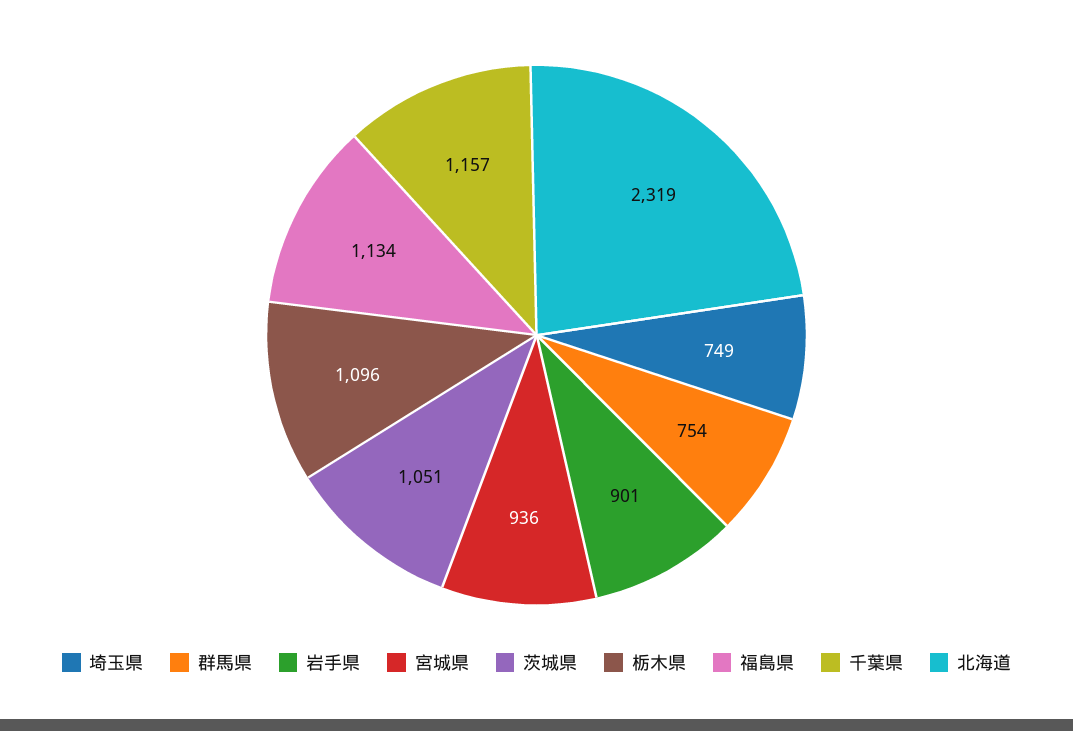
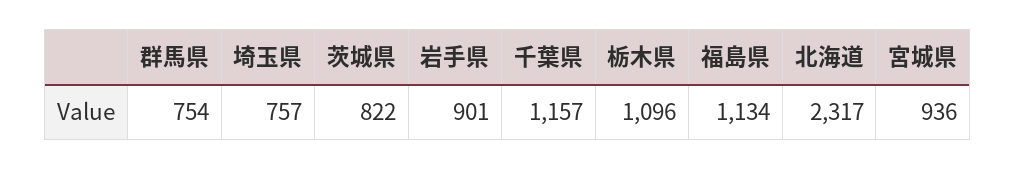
埼玉県: 749 -> 757
茨城県: 1051 -> 822
北海道: 2319 -> 2317

